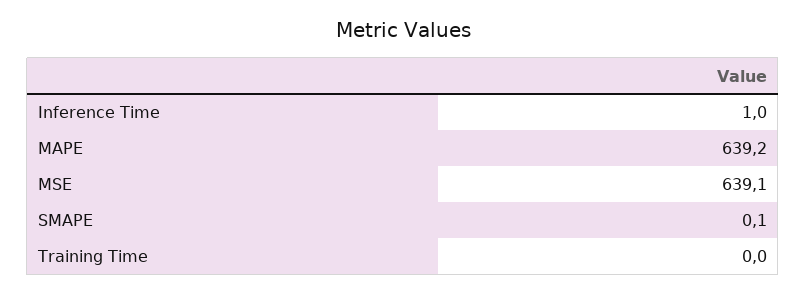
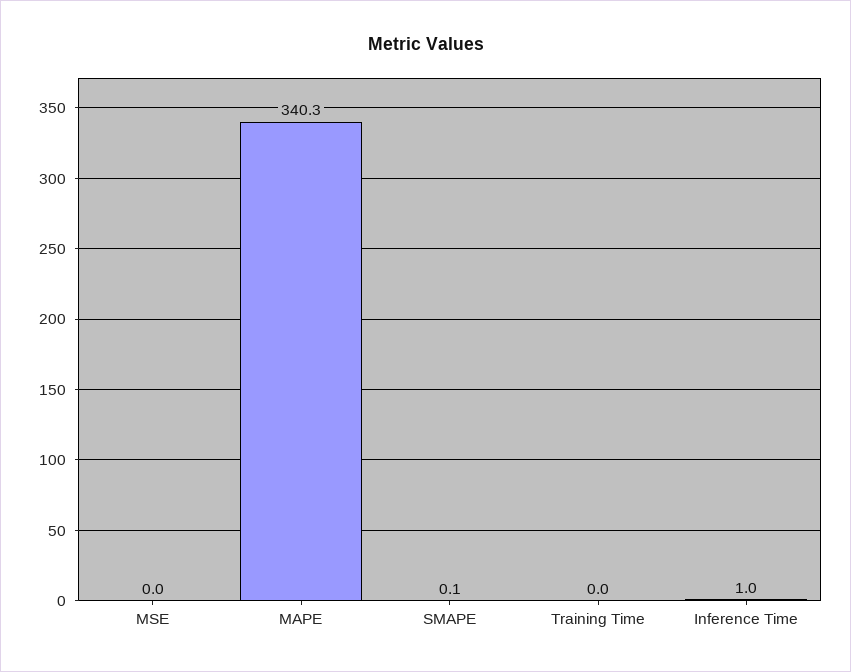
MAPE: 639.2 -> 340.3
MSE: 639.1 -> 0

